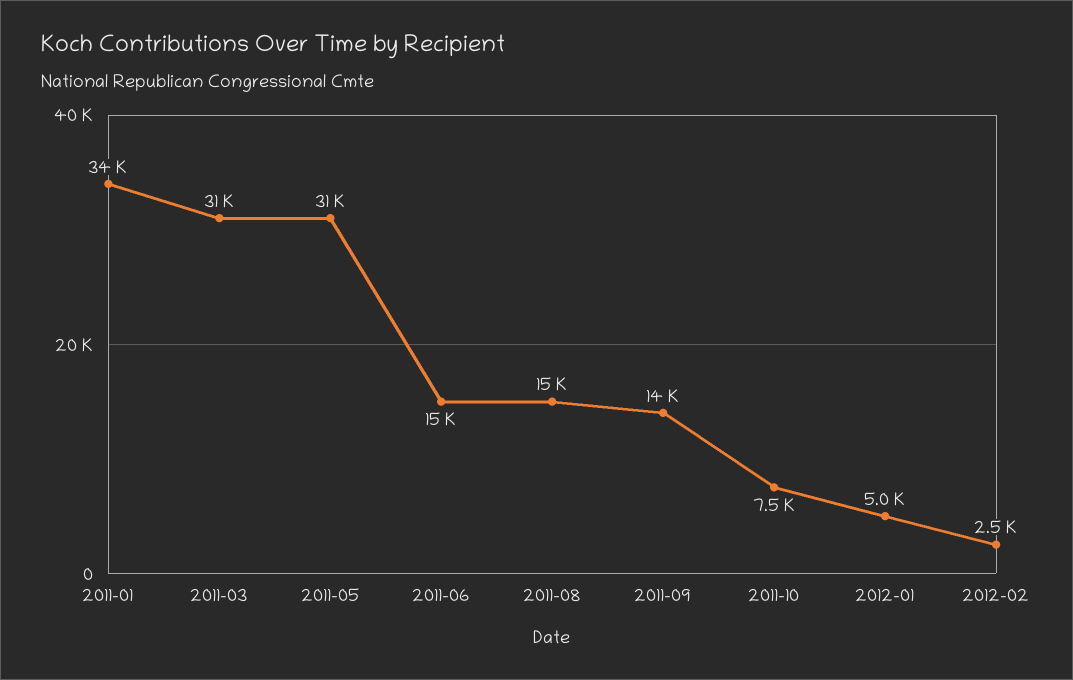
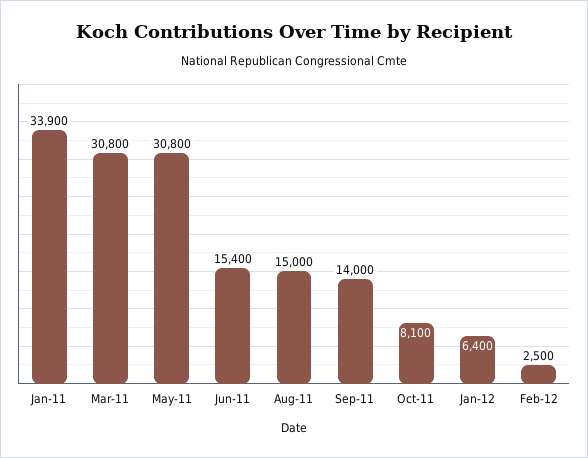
2011-10: 7500 -> 8100
2012-01: 5000 -> 6400

